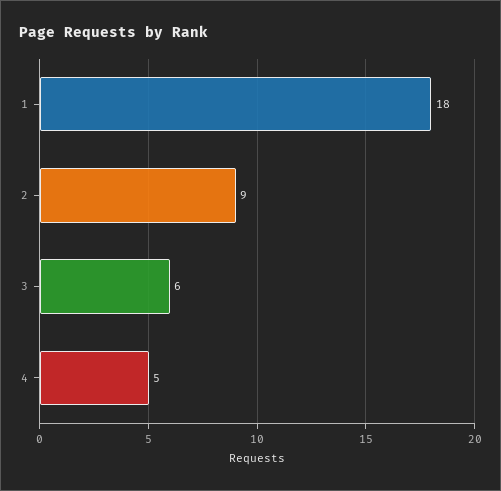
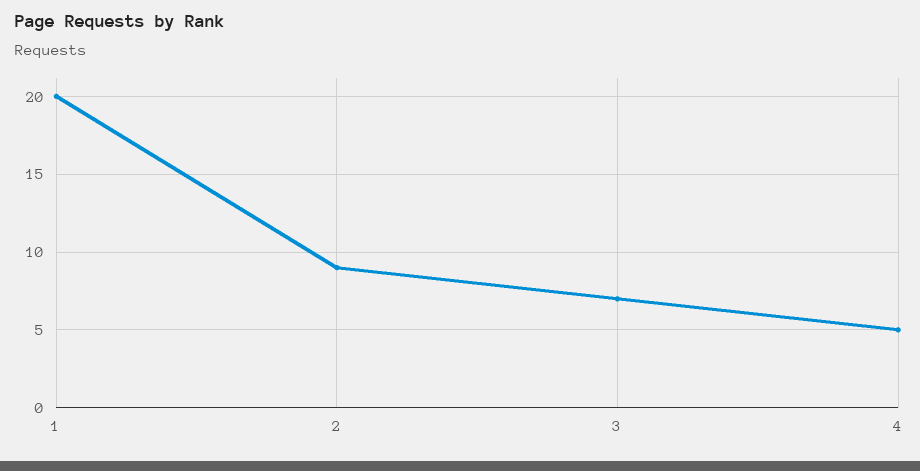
1: 18 -> 20
3: 6 -> 7

